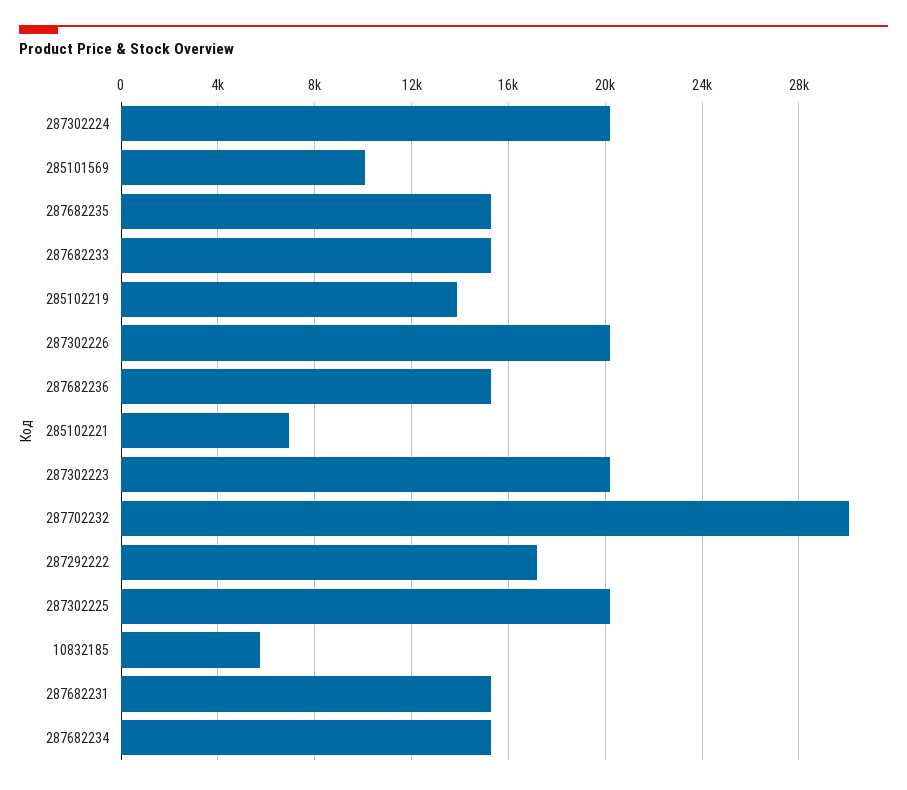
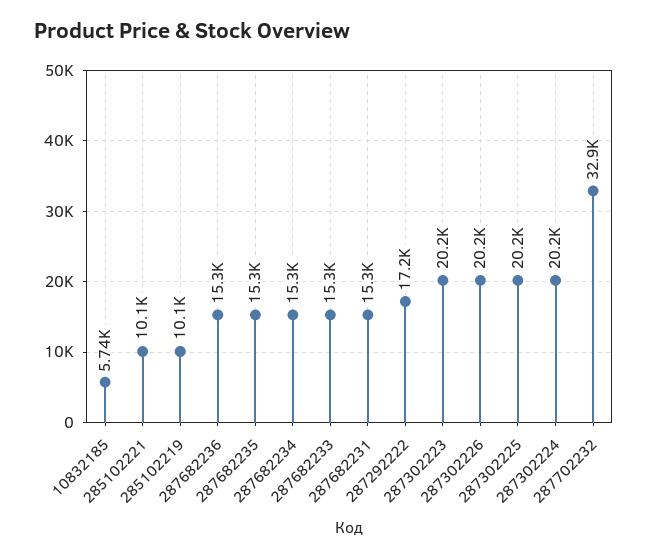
285101569: 10000 -> none
285102219: 14000 -> 10100
285102221: 7000 -> 10100
287702232: 30000 -> 32900

